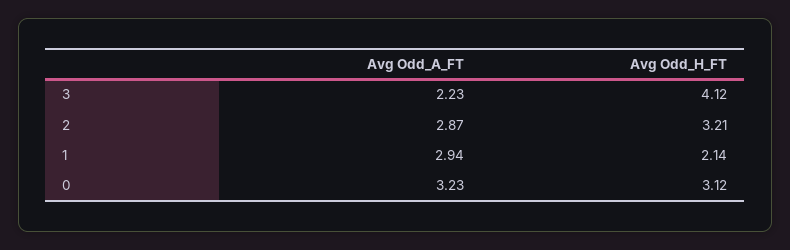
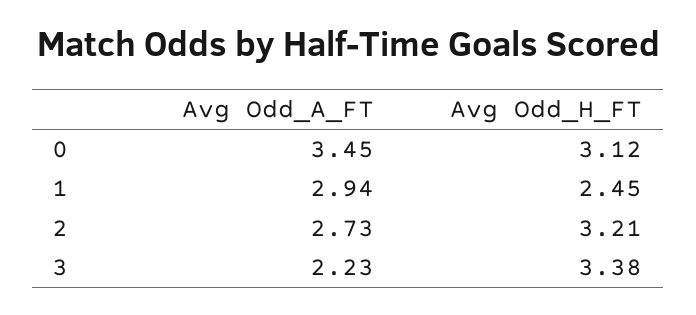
Avg Odd_H_FT, 3: 4.12 -> 3.38
Avg Odd_A_FT, 2: 2.87 -> 2.73
Avg Odd_H_FT, 1: 2.14 -> 2.45
Avg Odd_A_FT, 0: 3.23 -> 3.45

